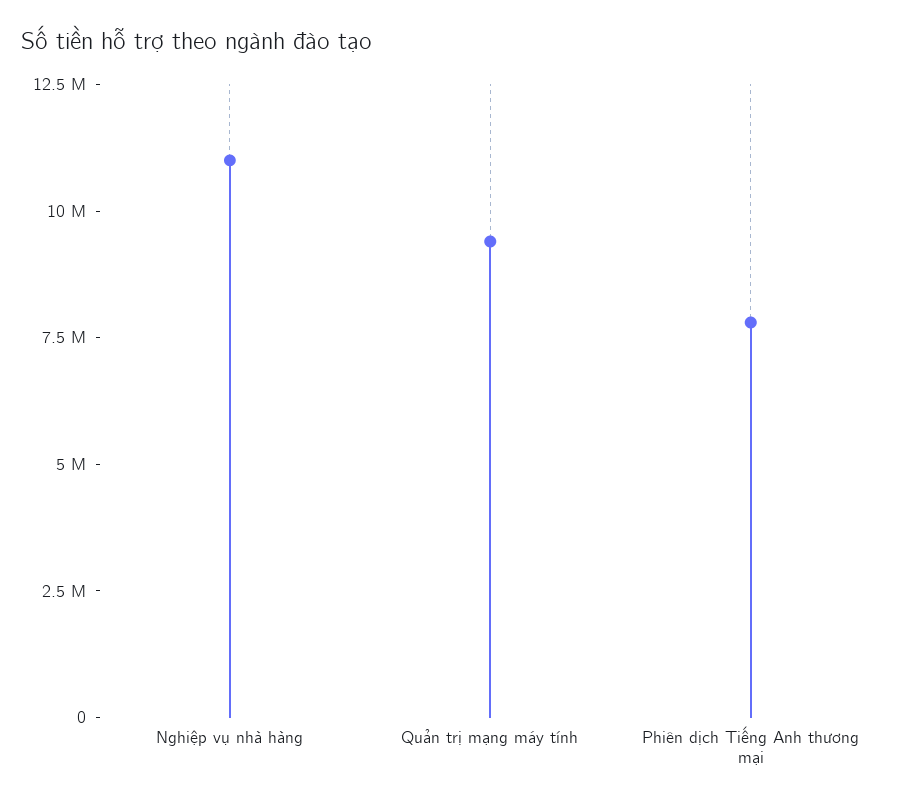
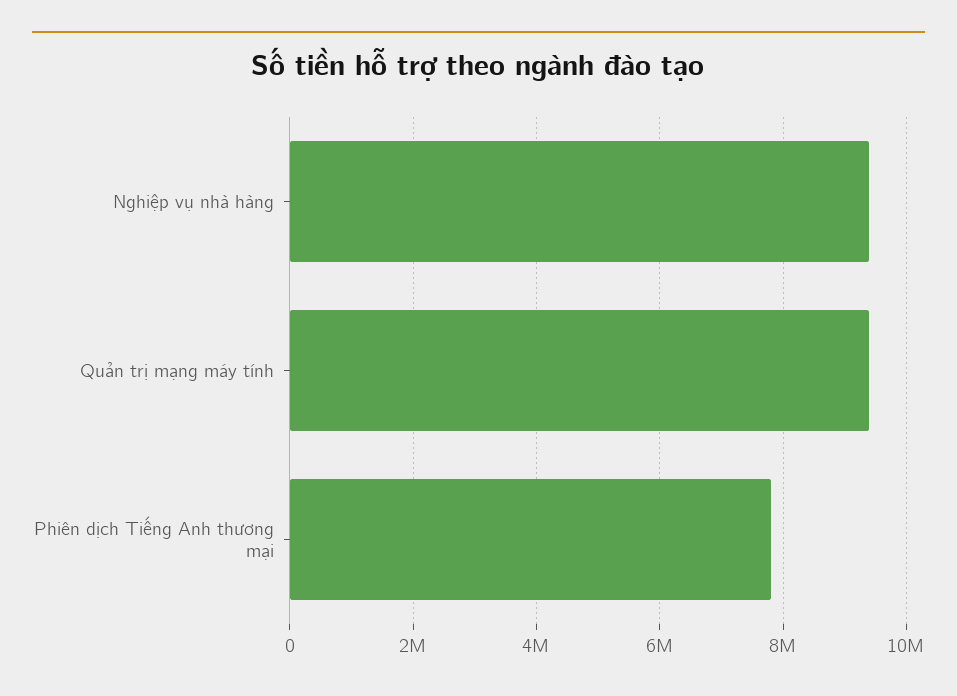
Nghiệp vụ nhà hàng: 11000000 -> 9400000

